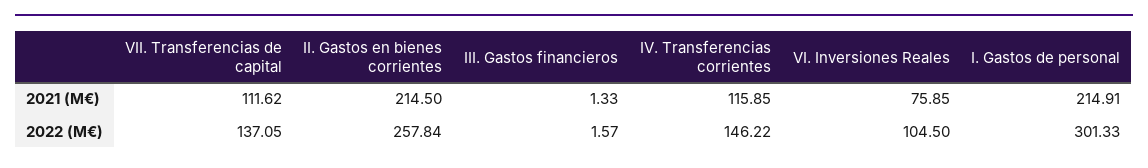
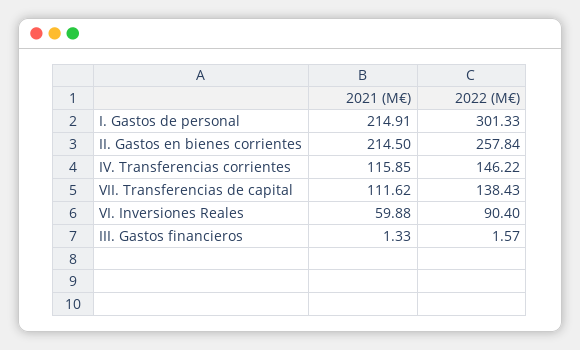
VI. Inversiones Reales, 2021 (M€): 75.85 -> 59.88
VII. Transferencias de capital, 2022 (M€): 137.05 -> 138.43
VI. Inversiones Reales, 2022 (M€): 104.5 -> 90.4

